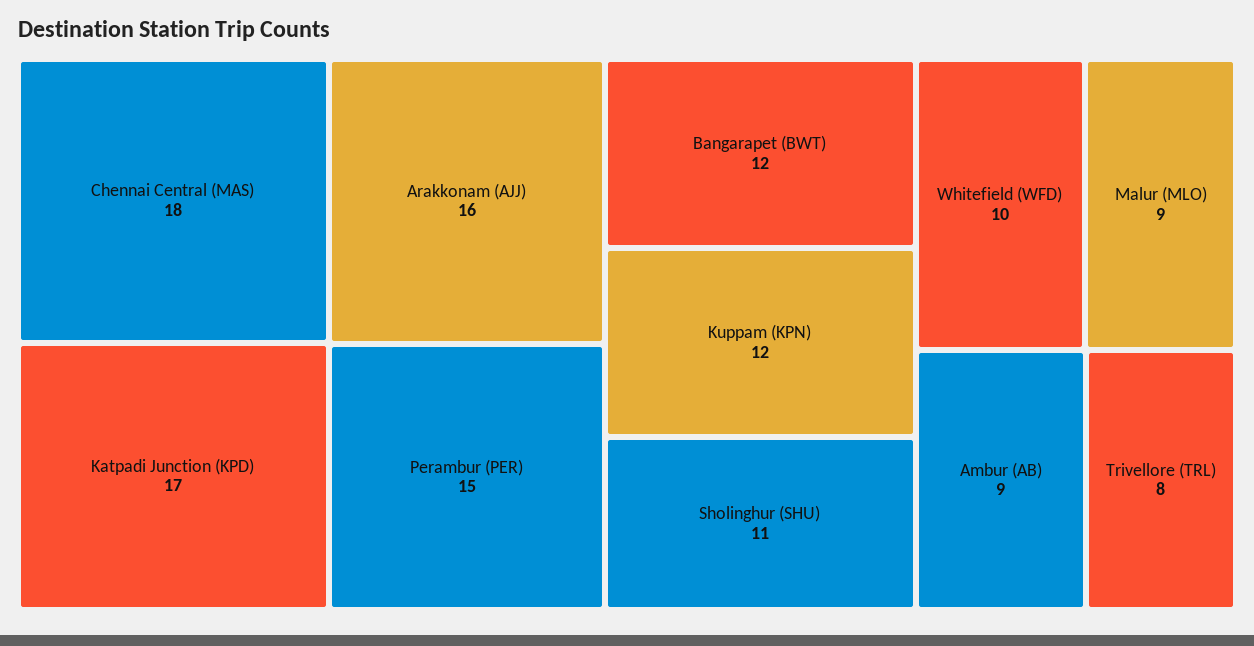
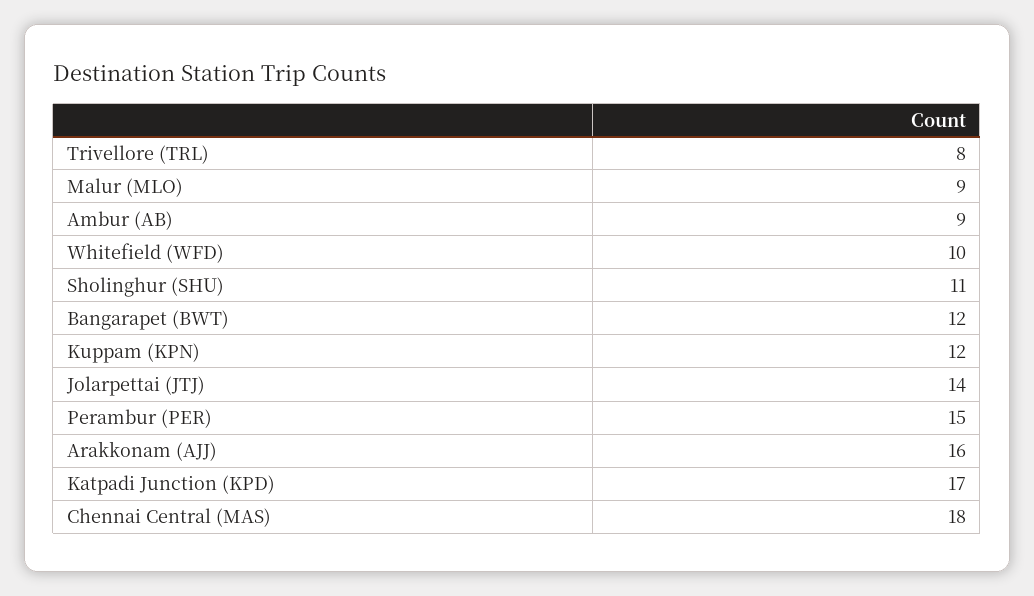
Jolarpettai (JTJ): none -> 14

